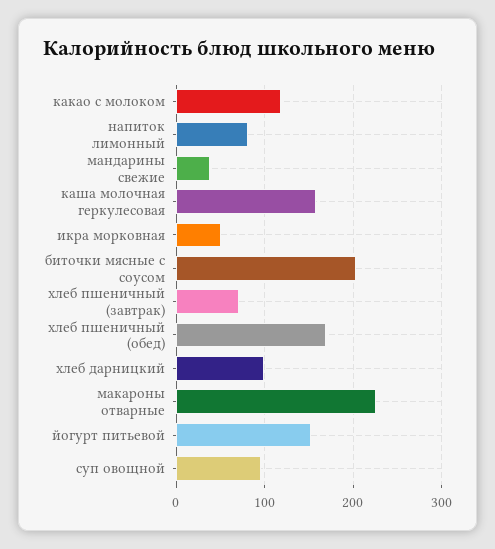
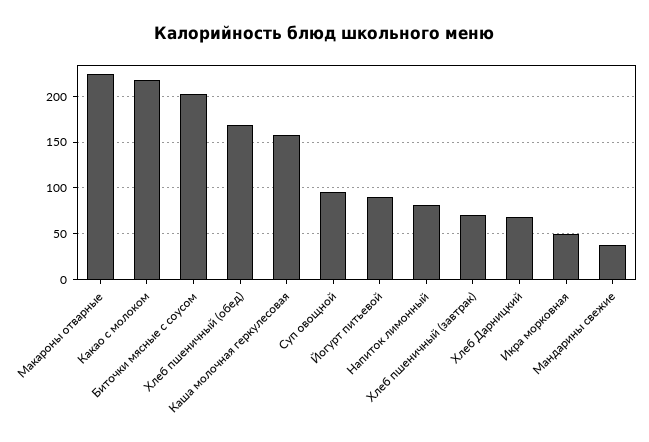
какао с молоком: 120 -> 220
хлеб дарницкий: 100 -> 70
йогурт питьевой: 150 -> 90

